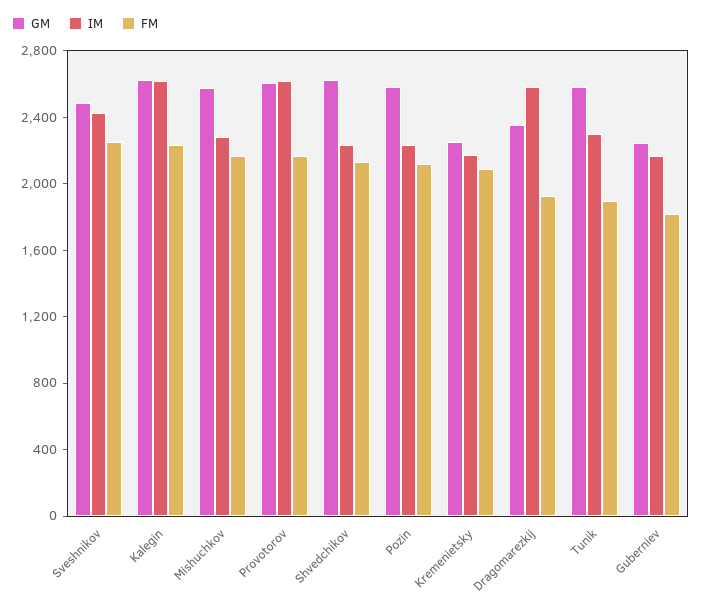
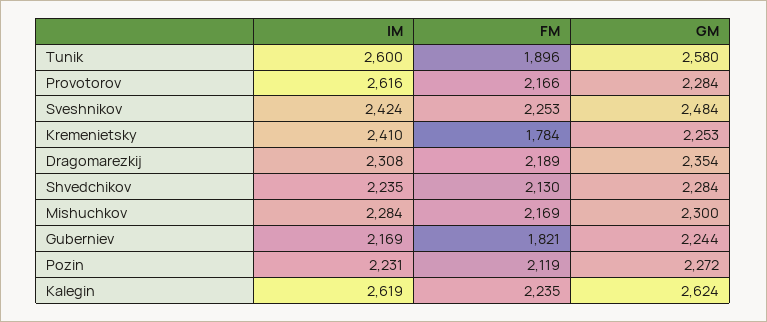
GM, Mishuchkov: 2600 -> 2300
GM, Provotorov: 2600 -> 2284
GM, Shvedchikov: 2600 -> 2284
GM, Pozin: 2600 -> 2272
IM, Kremenietsky: 2200 -> 2410
FM, Kremenietsky: 2100 -> 1784
IM, Dragomarezkij: 2600 -> 2308
FM, Dragomarezkij: 1900 -> 2189
IM, Tunik: 2300 -> 2600

